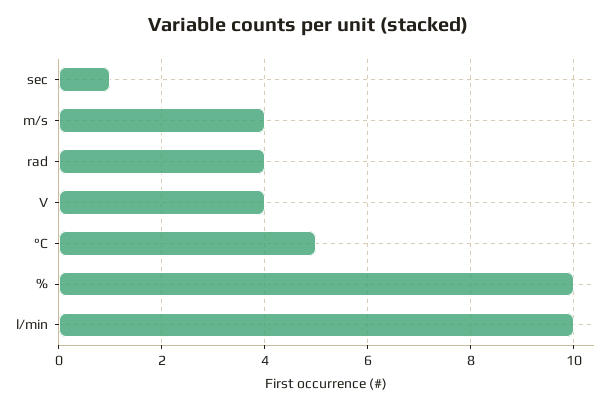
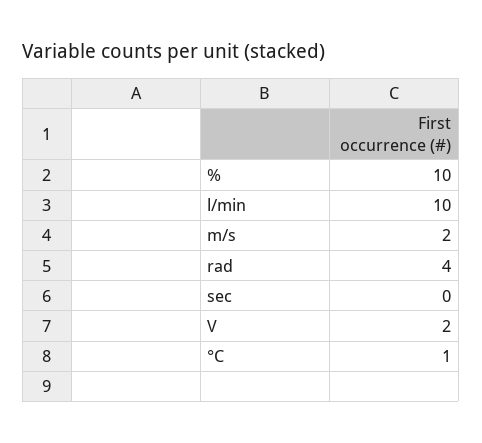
sec: 1 -> 0
m/s: 4 -> 2
V: 4 -> 2
°C: 5 -> 1

